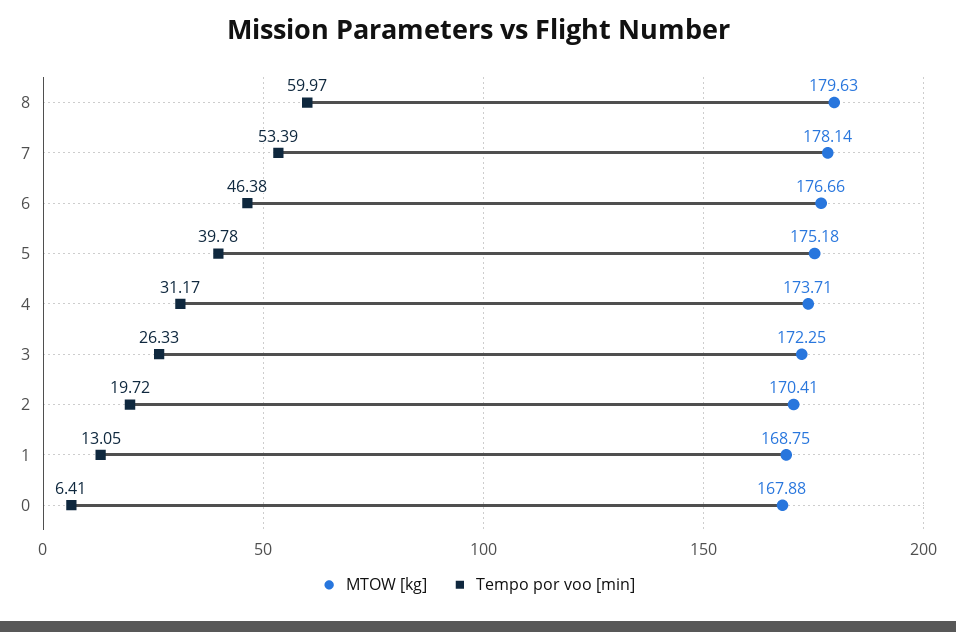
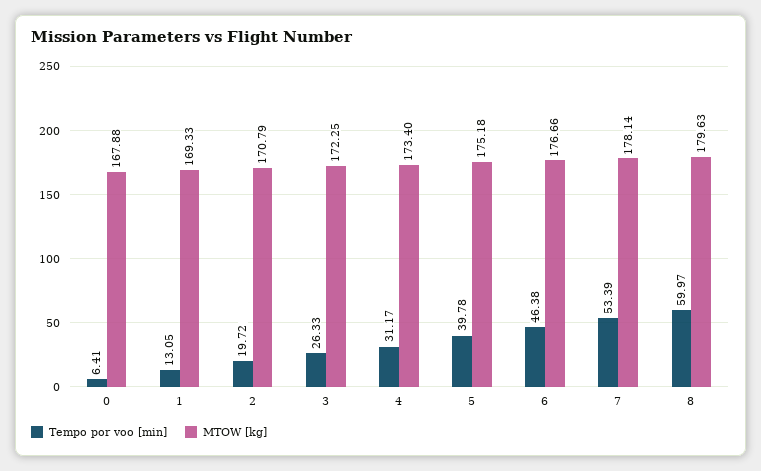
MTOW [kg], 4: 173.71 -> 173.4
MTOW [kg], 2: 170.41 -> 170.79
MTOW [kg], 1: 168.75 -> 169.33

